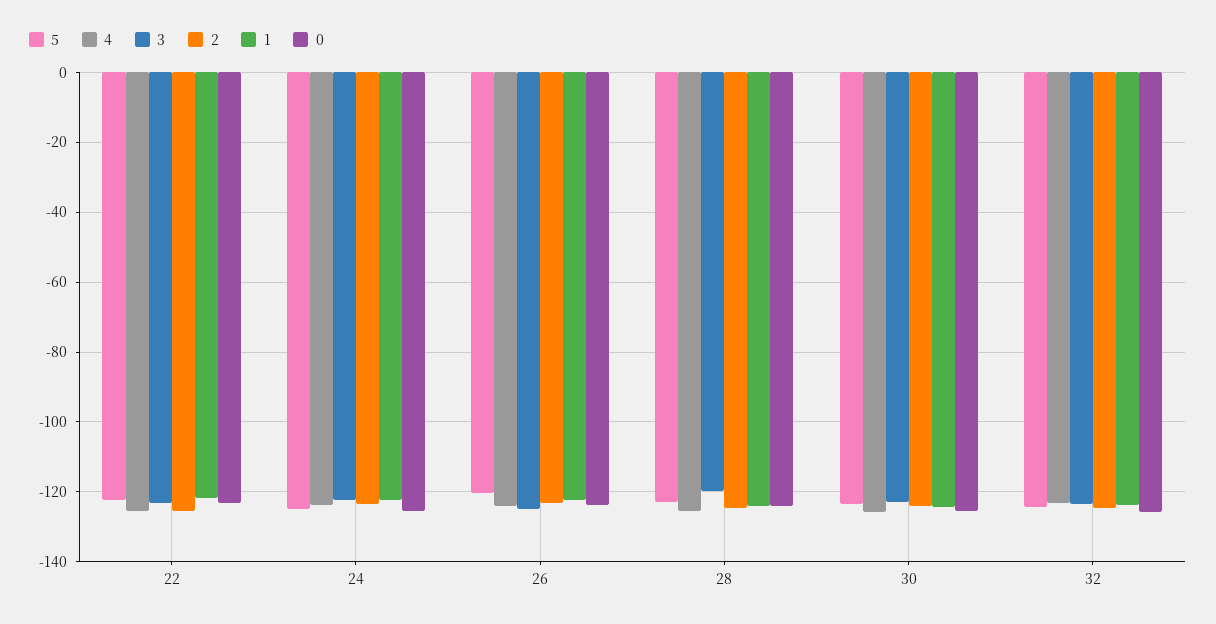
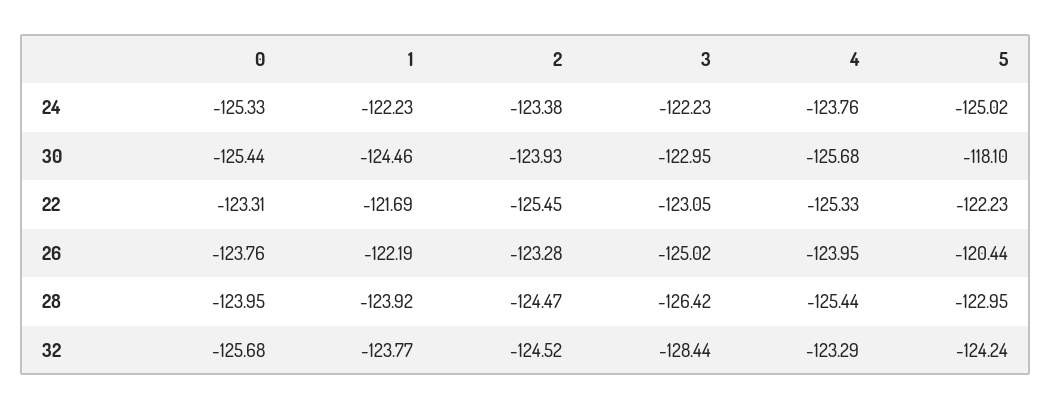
3, 28: -120 -> -126.42
5, 30: -124 -> -118.1
3, 32: -124 -> -128.44

